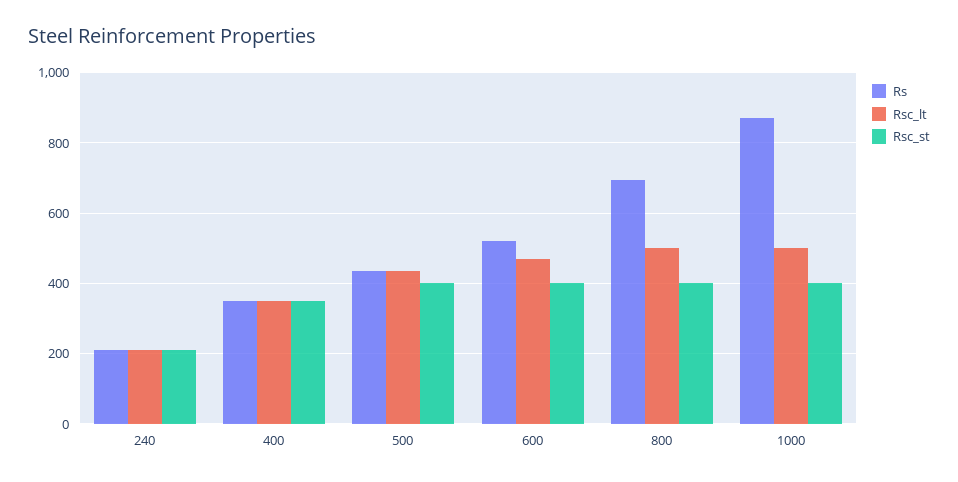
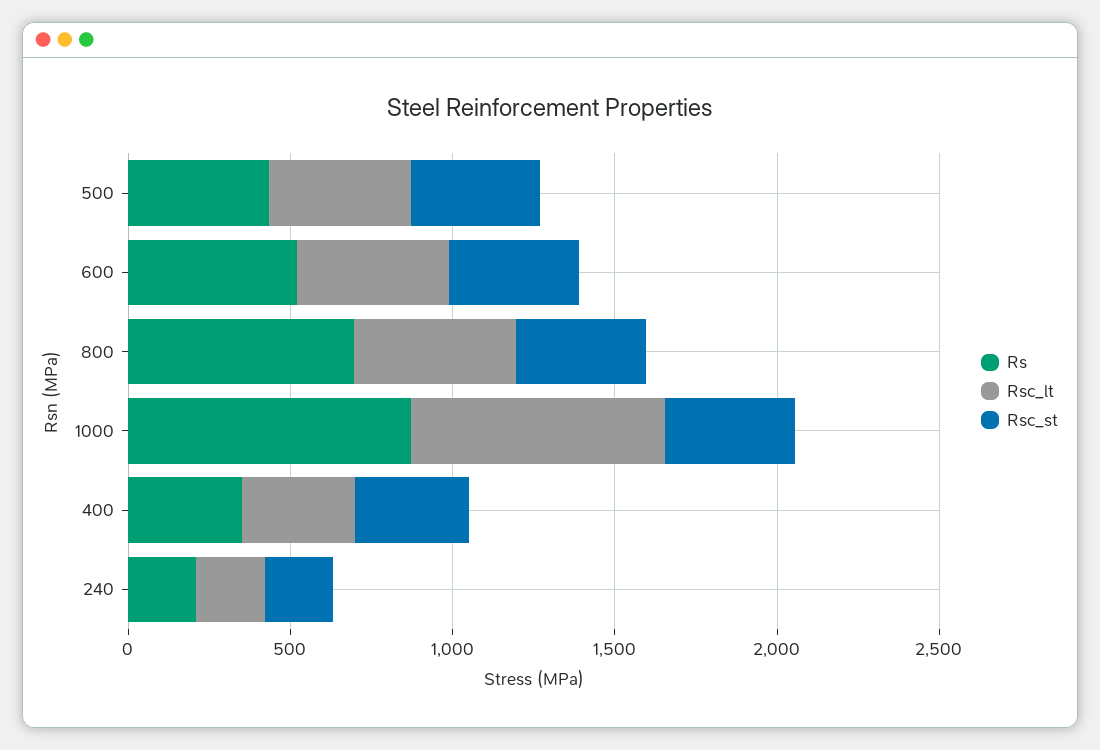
Rsc_lt, 1000: 500 -> 800

